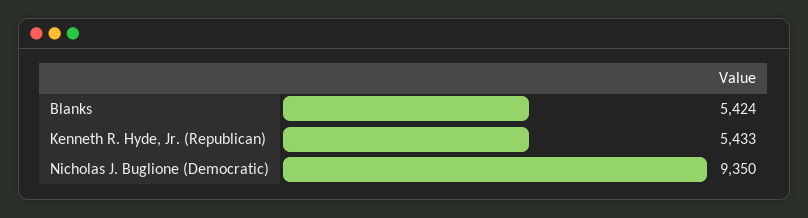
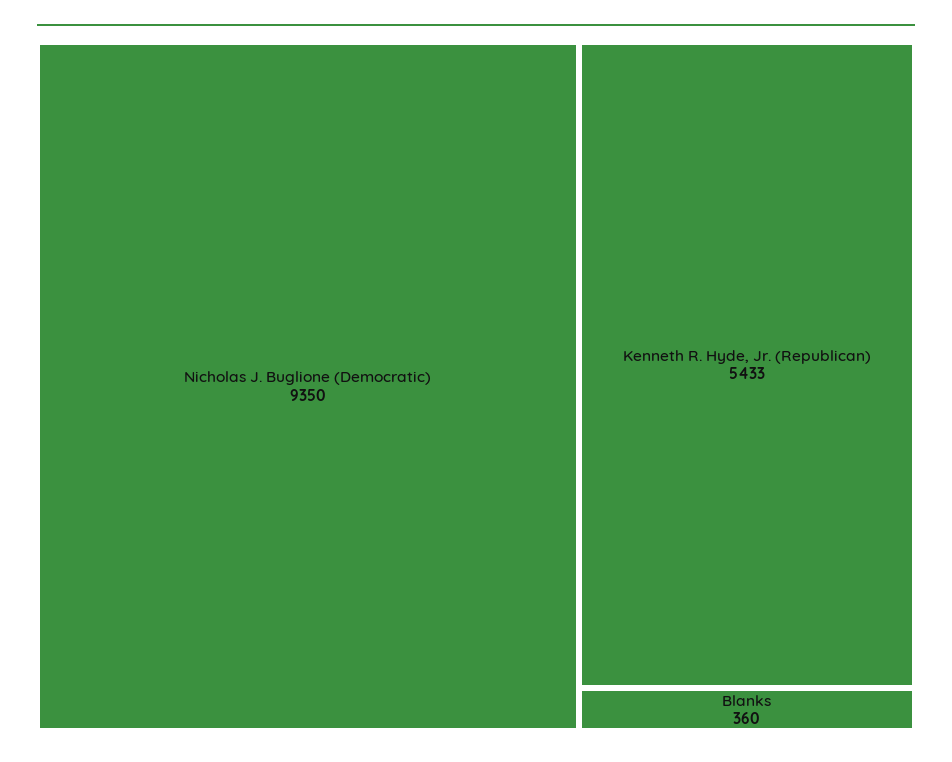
Blanks: 5424 -> 360

